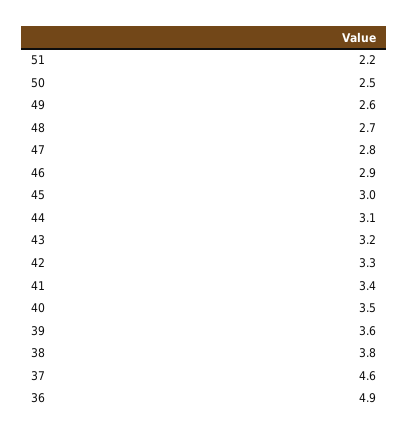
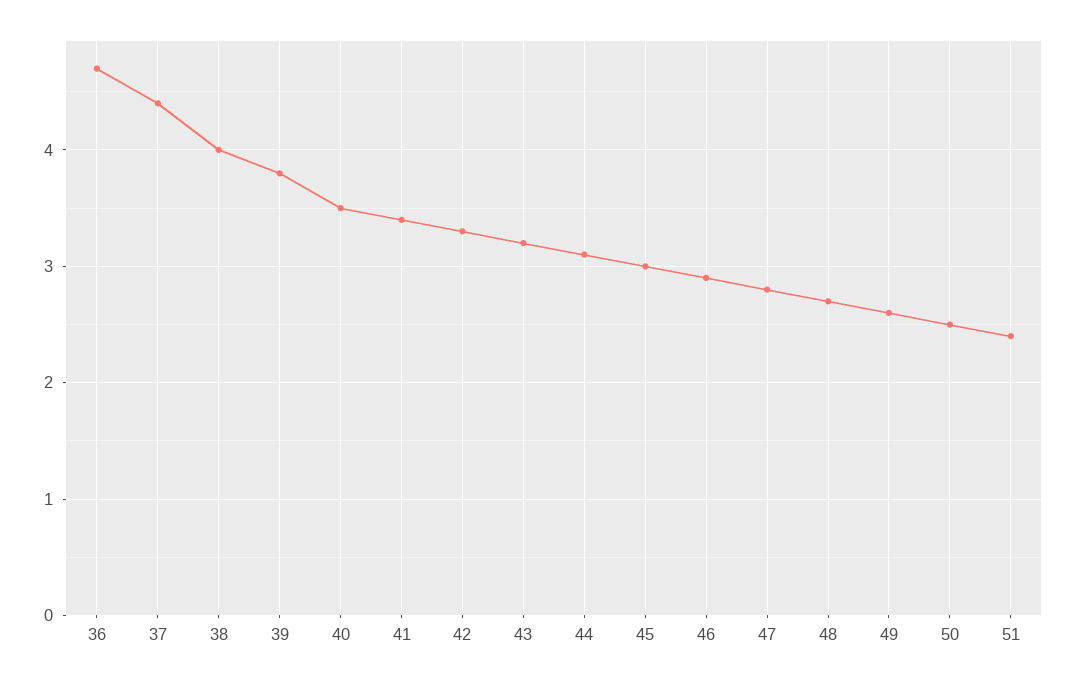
51: 2.2 -> 2.4
39: 3.6 -> 3.8
38: 3.8 -> 4
37: 4.6 -> 4.4
36: 4.9 -> 4.7

